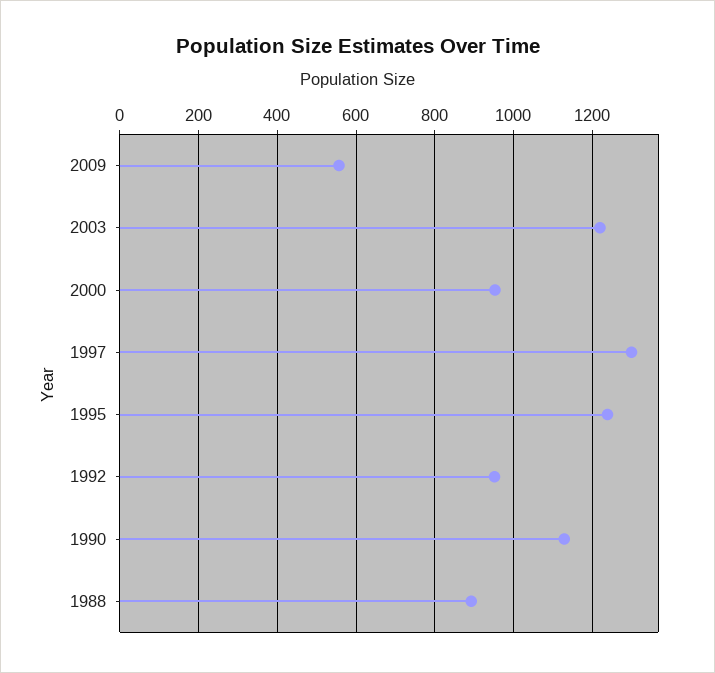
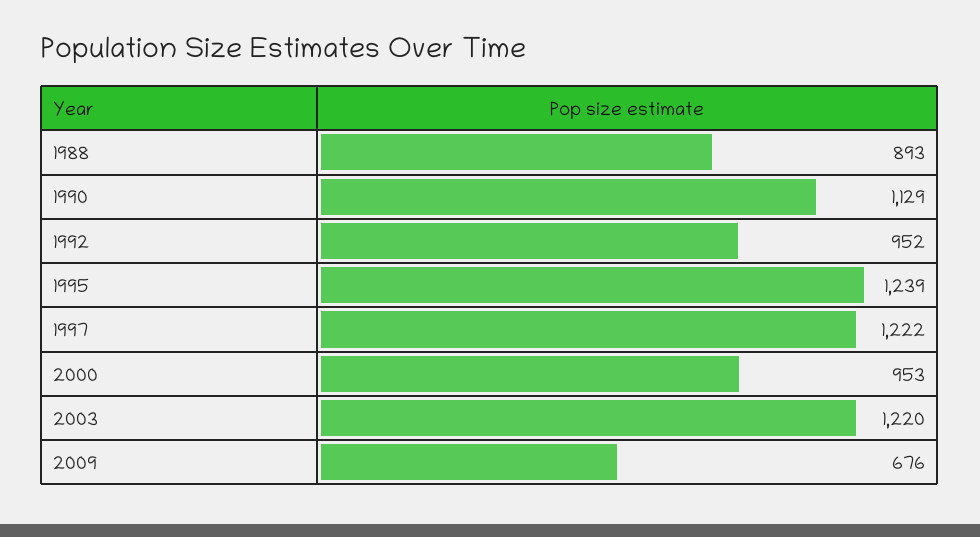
2009: 560 -> 676
1997: 1300 -> 1222

